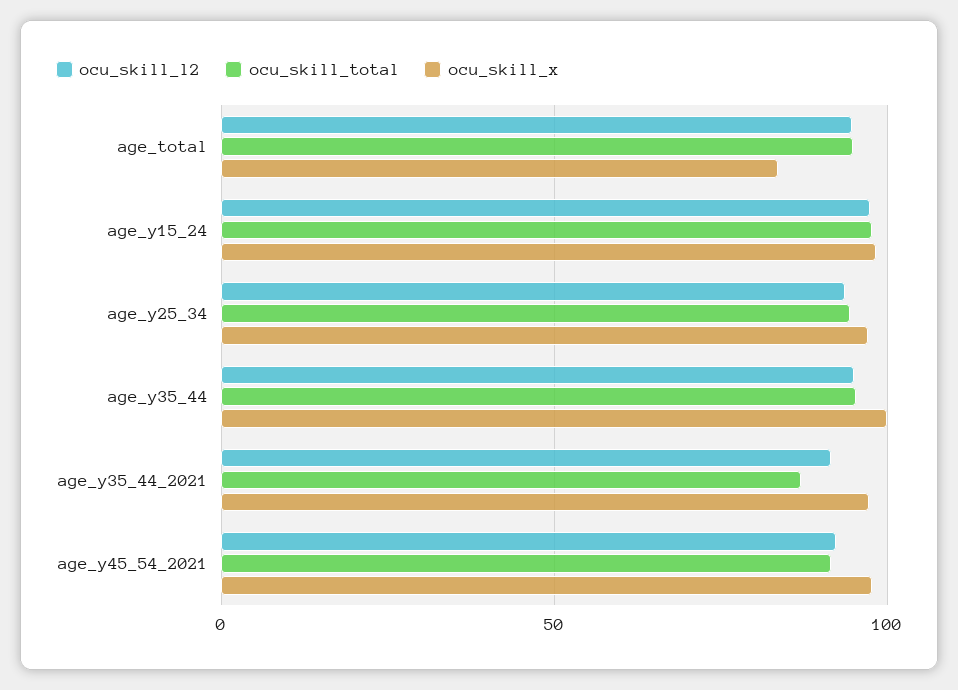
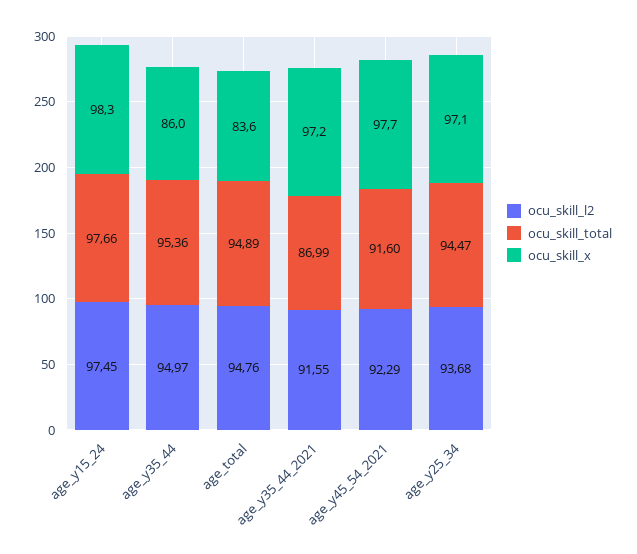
ocu_skill_x, age_y35_44: 100 -> 86

